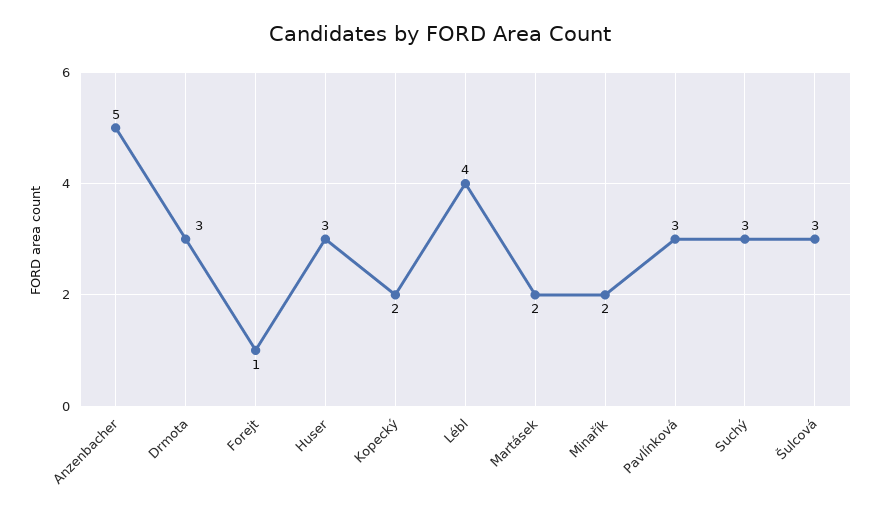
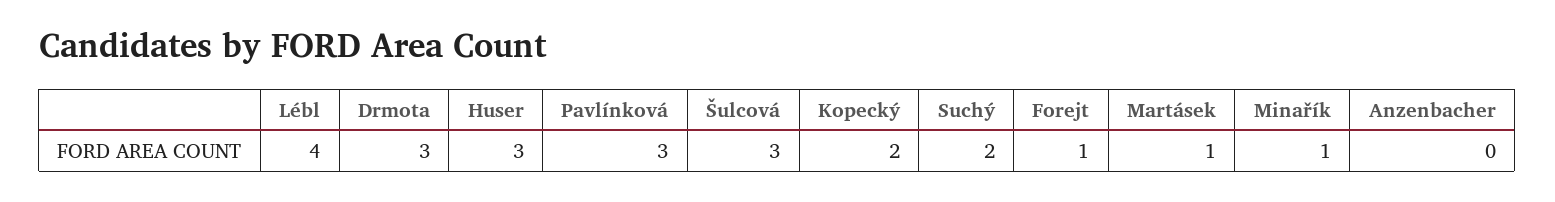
Anzenbacher: 5 -> 0
Martásek: 2 -> 1
Minařík: 2 -> 1
Suchý: 3 -> 2

